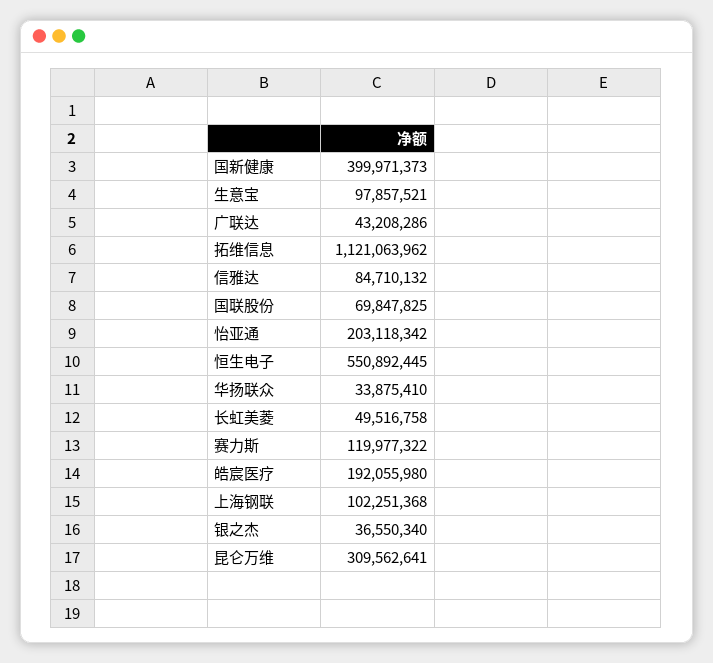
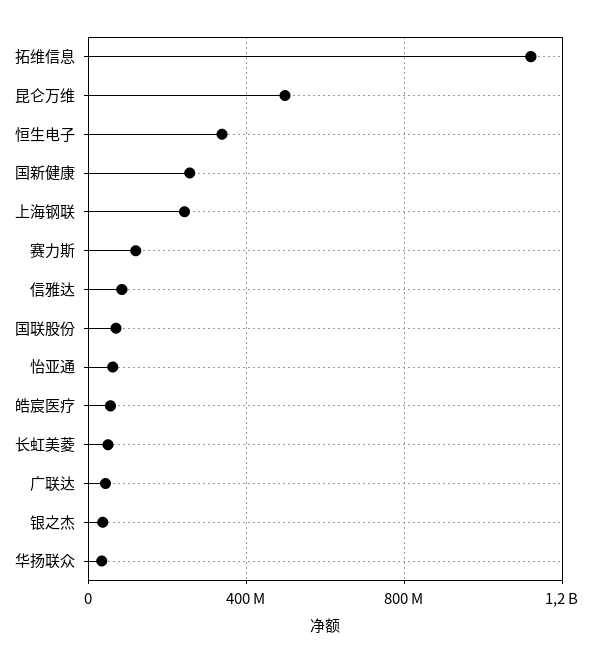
国新健康: 399971373 -> 250000000
生意宝: 97857521 -> none
怡亚通: 203118342 -> 50000000
恒生电子: 550892445 -> 350000000
皓宸医疗: 192055980 -> 50000000
上海钢联: 102251368 -> 250000000
昆仑万维: 309562641 -> 500000000

